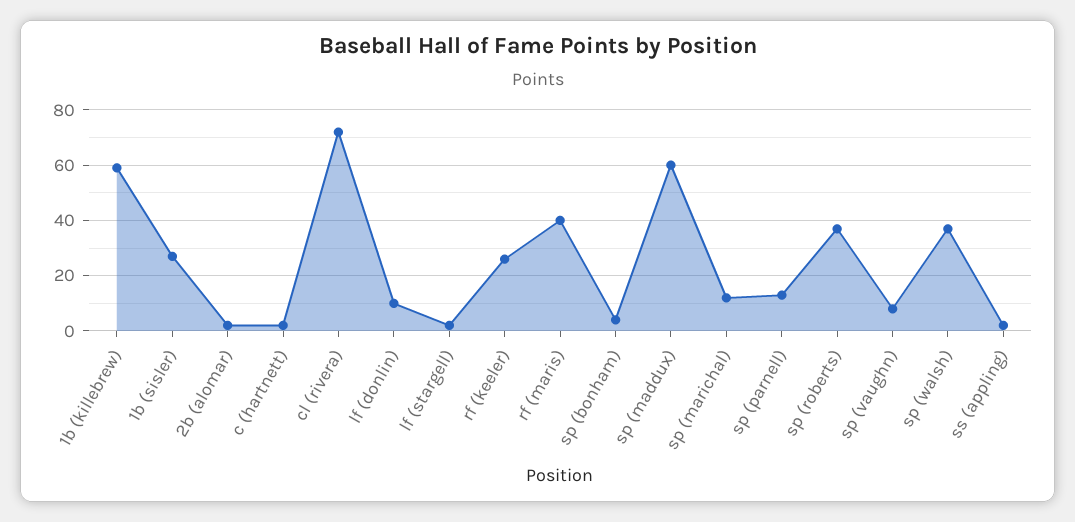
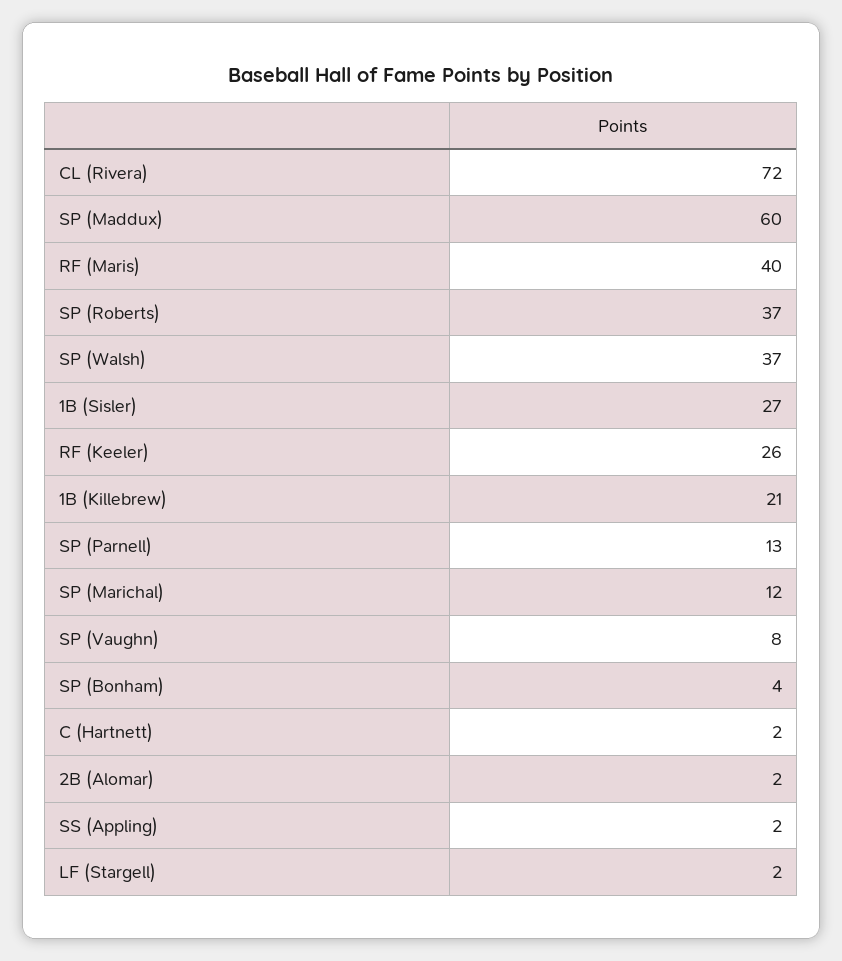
1b (killebrew): 60 -> 21
lf (donlin): 10 -> none

